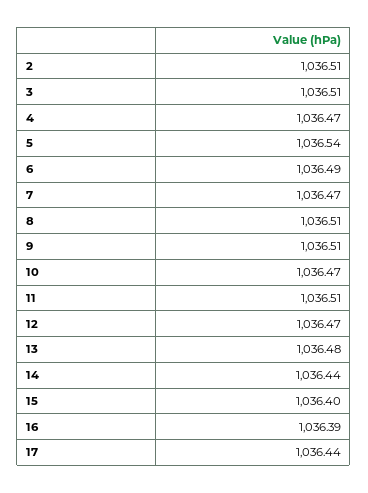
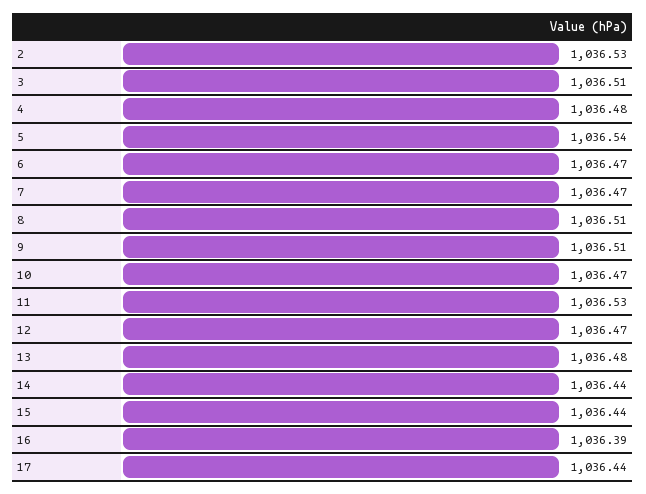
2: 1036.51 -> 1036.53
4: 1036.47 -> 1036.48
6: 1036.49 -> 1036.47
11: 1036.51 -> 1036.53
15: 1036.4 -> 1036.44

